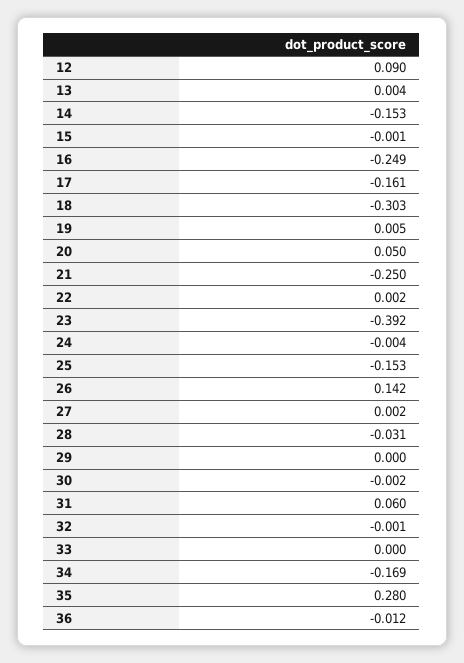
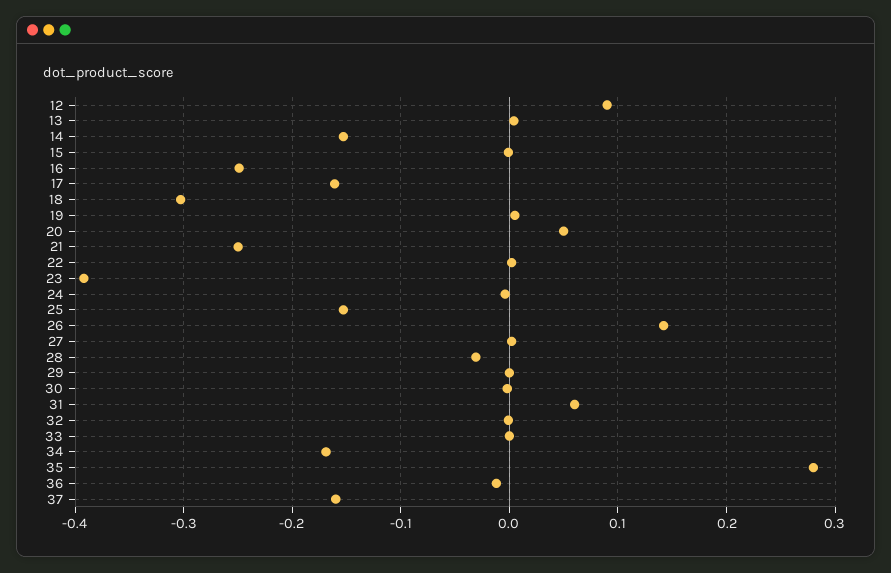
37: none -> -0.16

